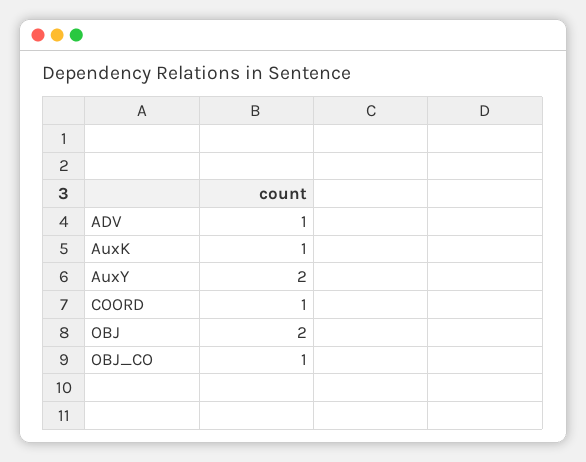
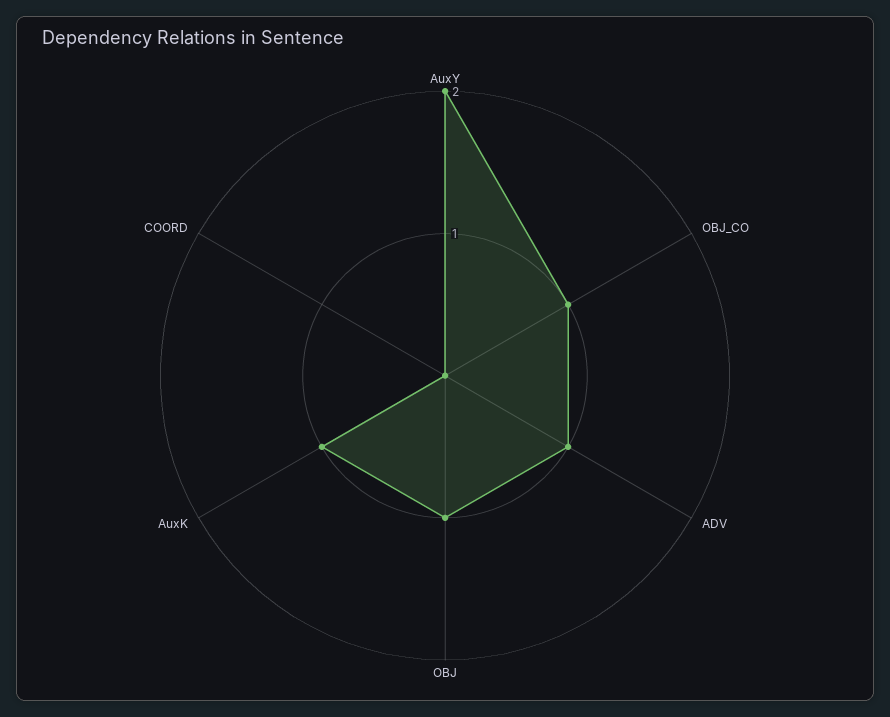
COORD: 1 -> 0
OBJ: 2 -> 1

